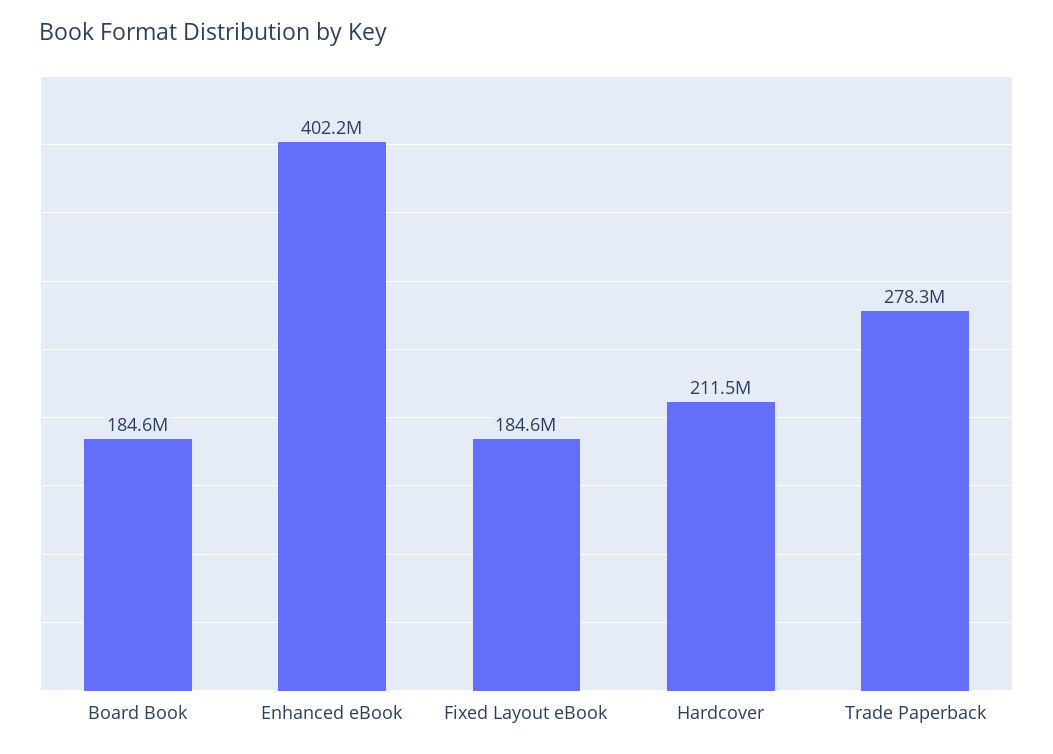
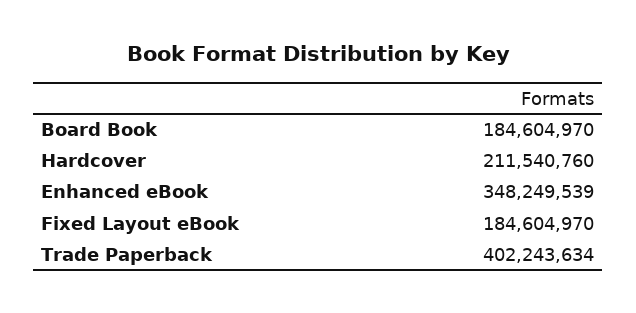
Enhanced eBook: 402200000 -> 348249539
Trade Paperback: 278300000 -> 402243634

